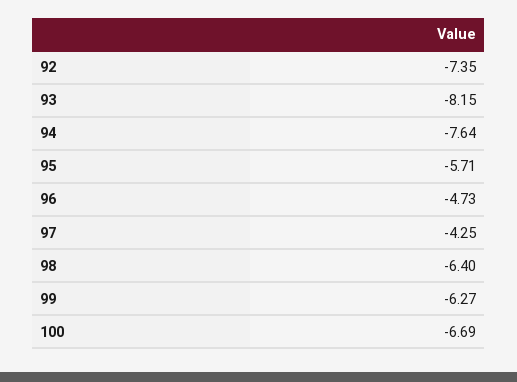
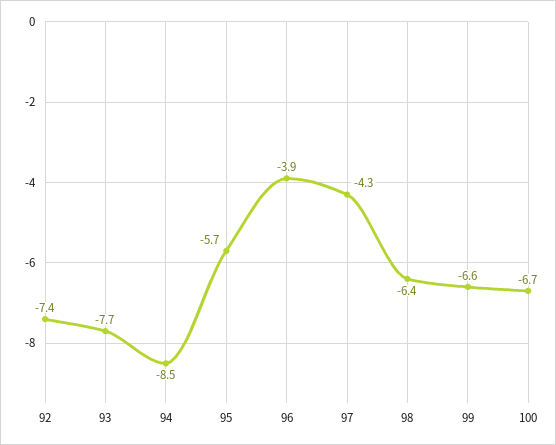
93: -8.15 -> -7.7
94: -7.64 -> -8.5
96: -4.73 -> -3.9
99: -6.27 -> -6.6

